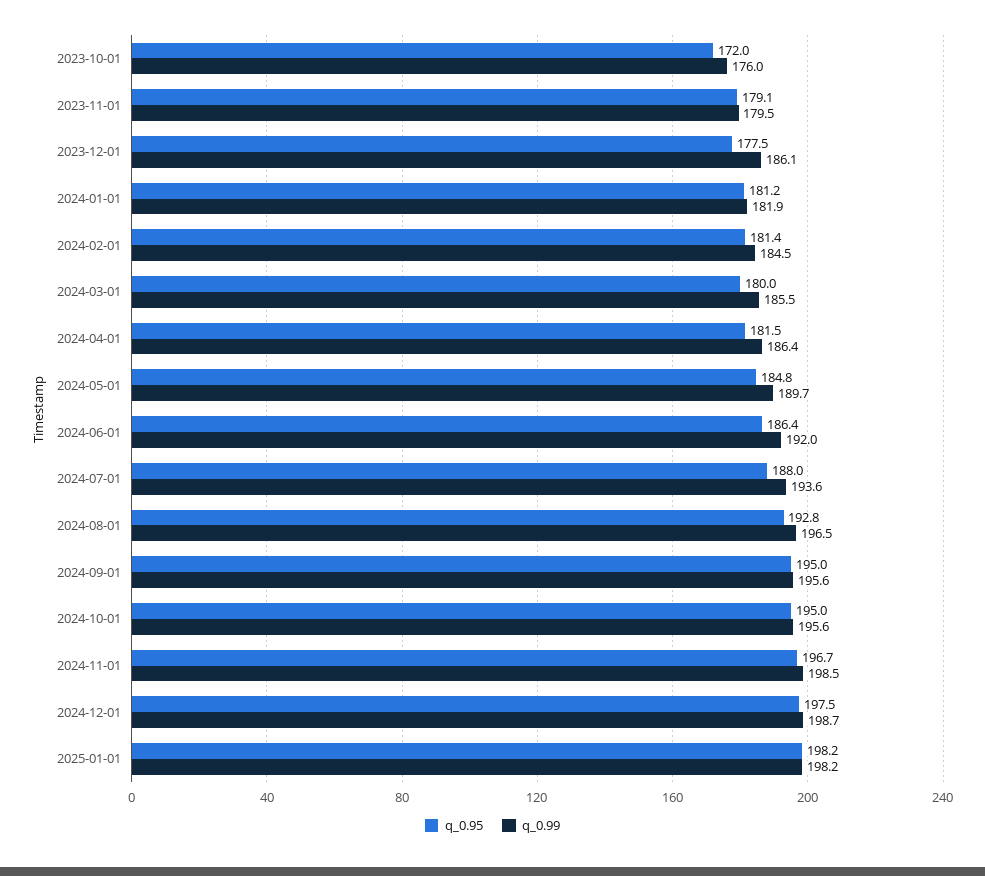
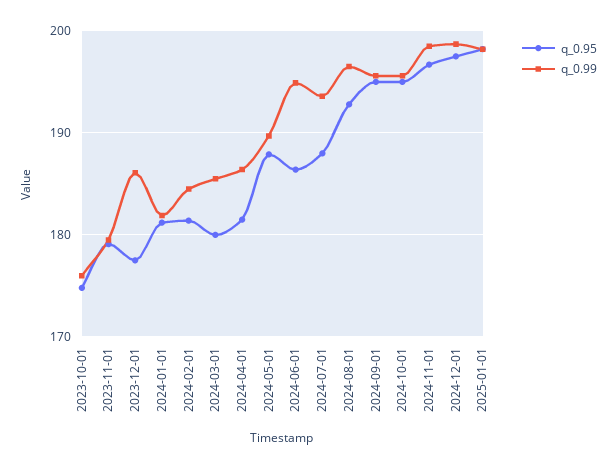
q_0.95, 2023-10-01: 172 -> 175
q_0.95, 2024-05-01: 184.8 -> 188
q_0.99, 2024-06-01: 192 -> 195

